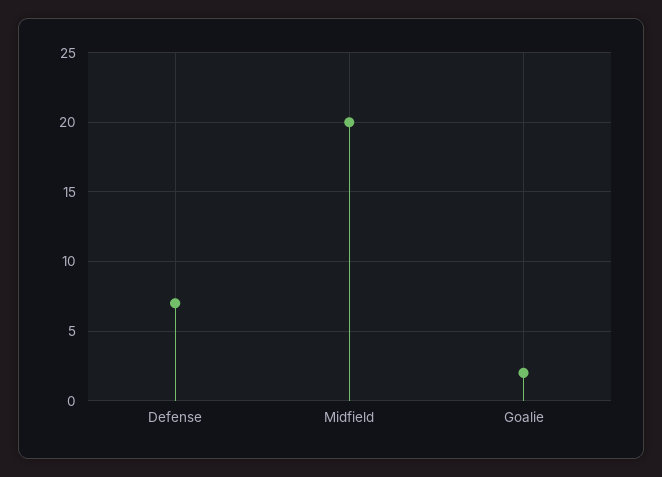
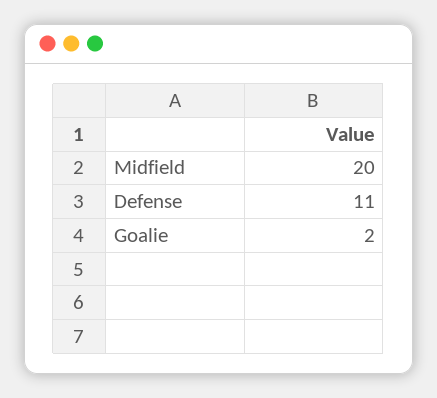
Defense: 7 -> 11

